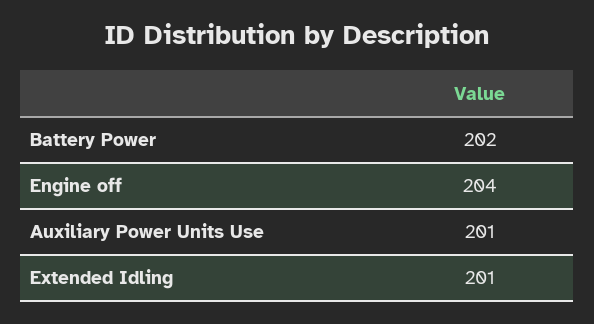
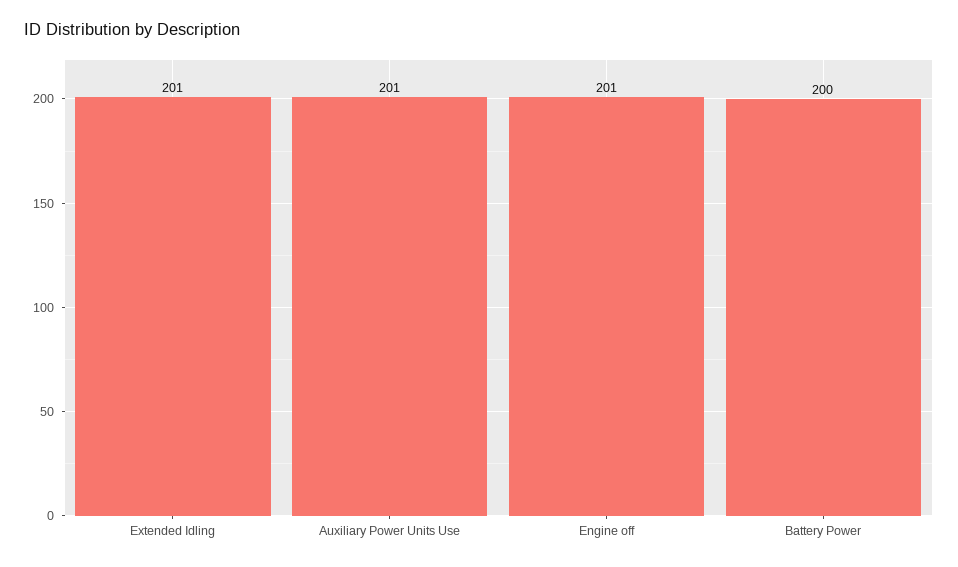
Battery Power: 202 -> 200
Engine off: 204 -> 201

